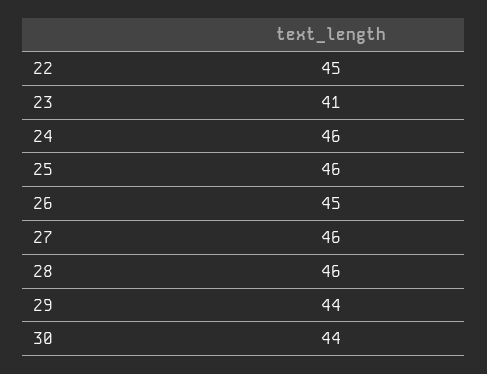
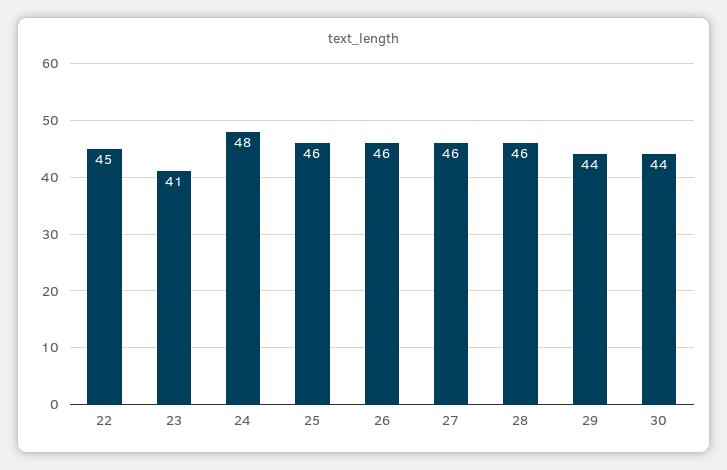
24: 46 -> 48
26: 45 -> 46

